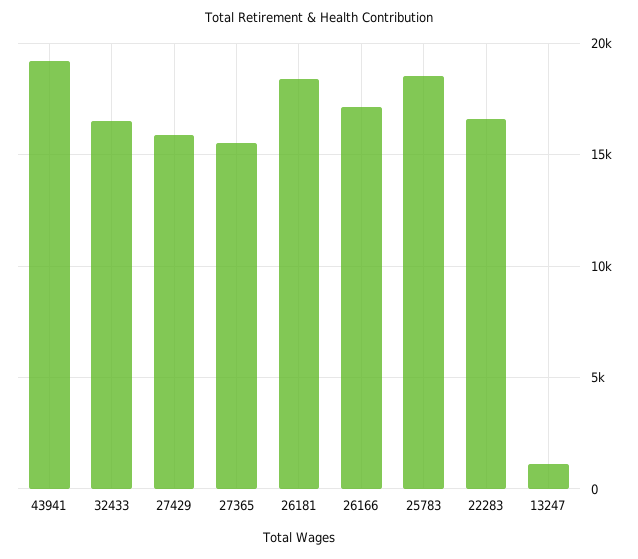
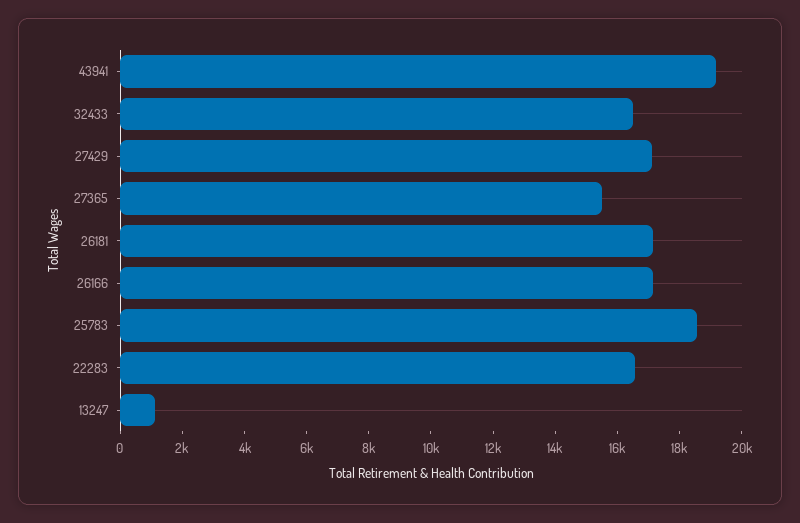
27429: 16000 -> 17000
26181: 18500 -> 17000

